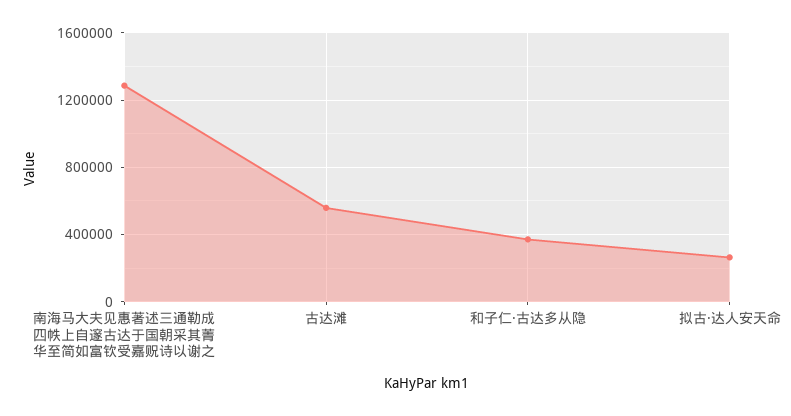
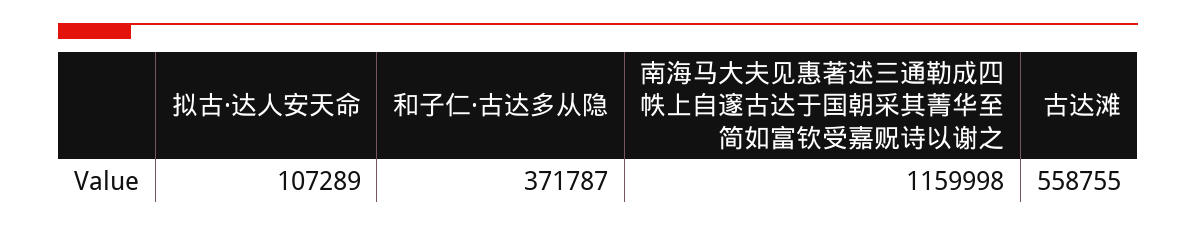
南海马大夫见惠著述三通勒成四帙上自邃古达于国朝采其菁华至简如富钦受嘉贶诗以谢之: 1300000 -> 1159998
拟古·达人安天命: 250000 -> 107289

